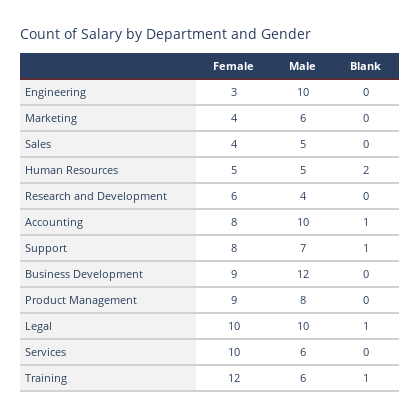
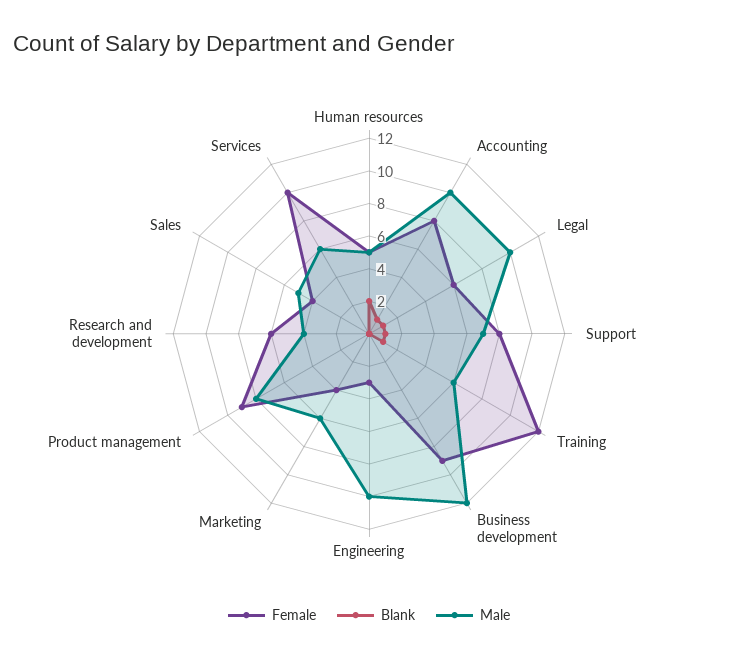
Female, Legal: 10 -> 6

